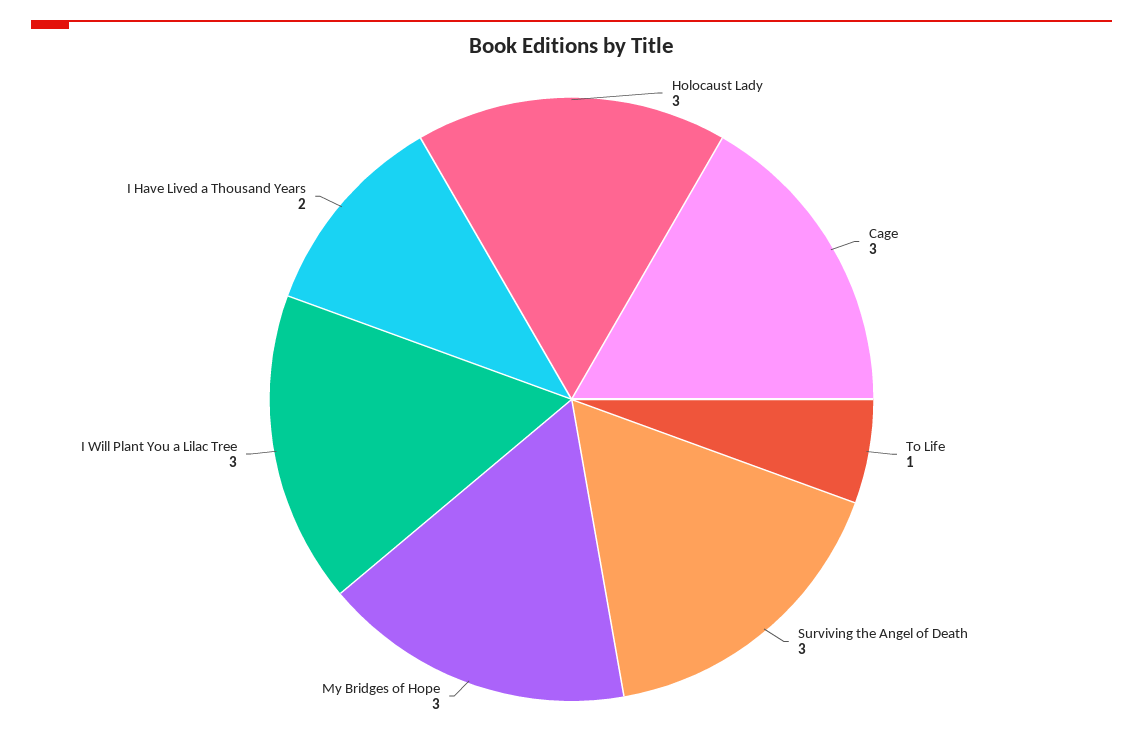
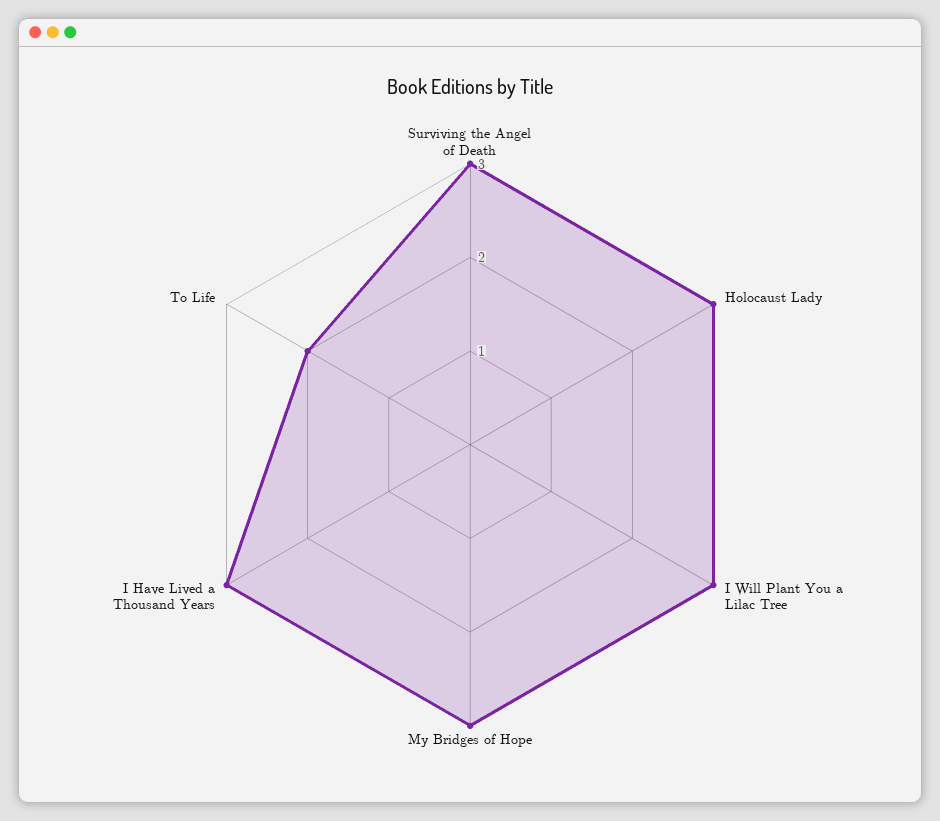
Cage: 3 -> none
To Life: 1 -> 2
I Have Lived a Thousand Years: 2 -> 3

